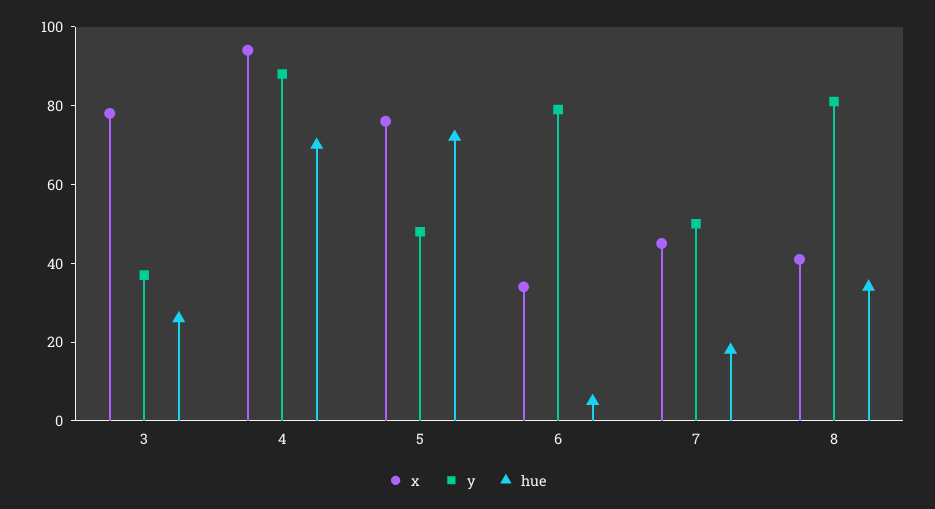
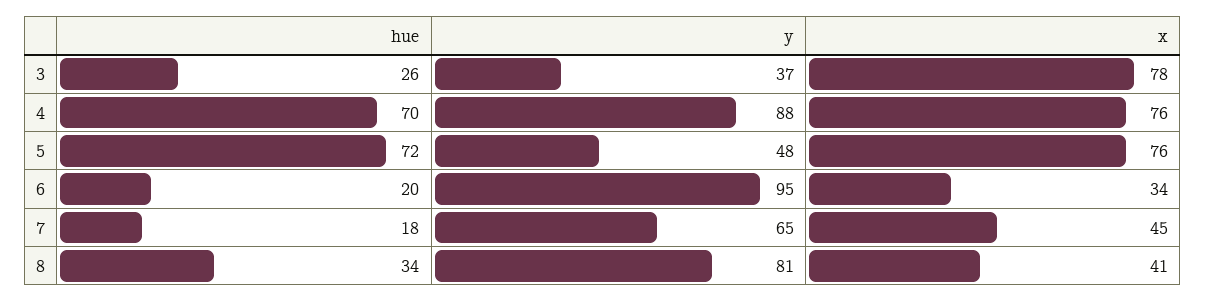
x, 4: 95 -> 76
y, 6: 80 -> 95
hue, 6: 5 -> 20
y, 7: 50 -> 65

